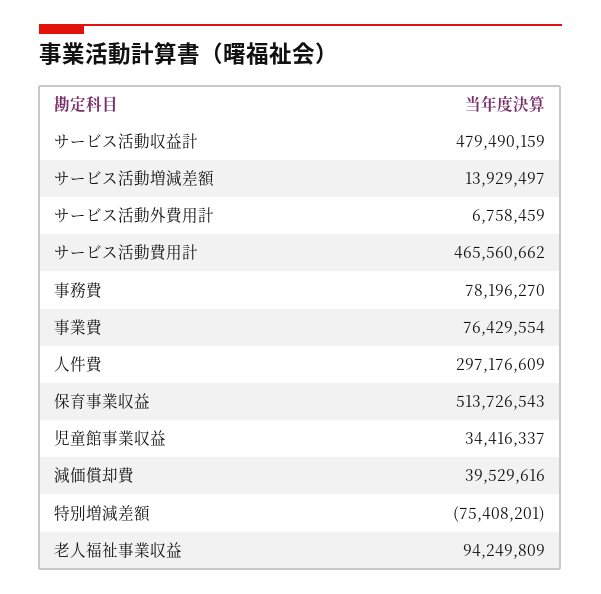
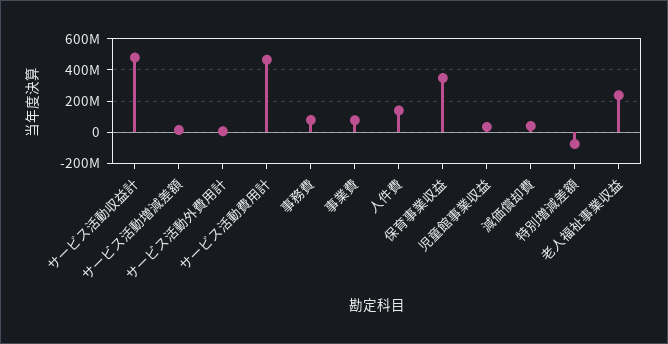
人件費: 297176609 -> 150000000
保育事業収益: 513726543 -> 350000000
老人福祉事業収益: 94249809 -> 250000000

